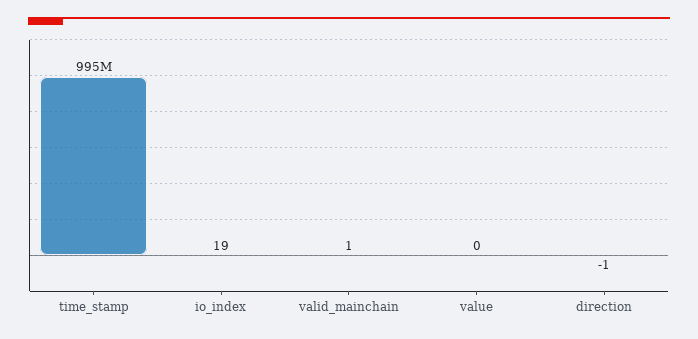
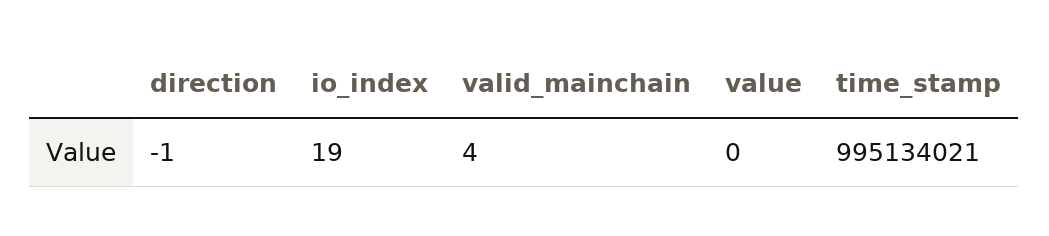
valid_mainchain: 1 -> 4

